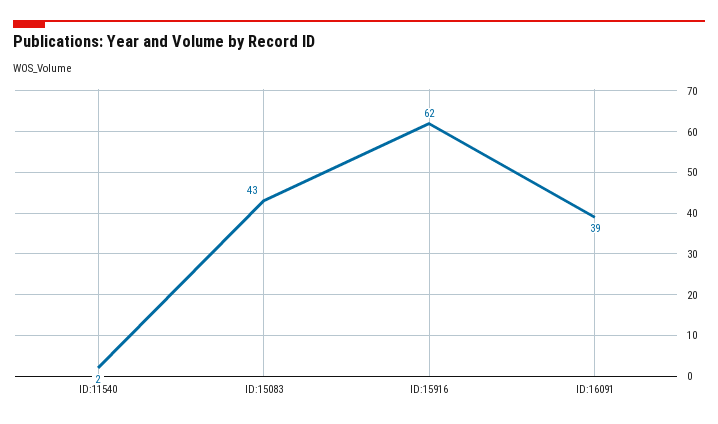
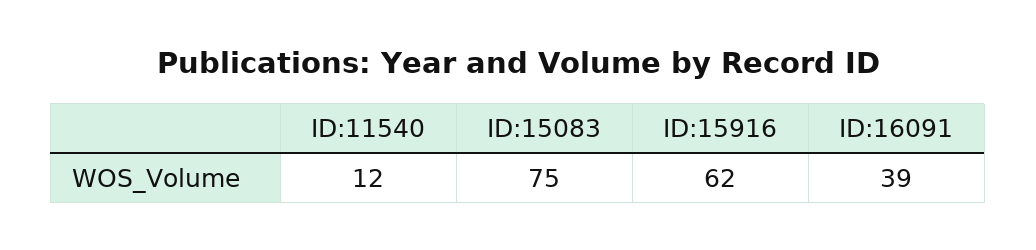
ID:11540: 2 -> 12
ID:15083: 43 -> 75

